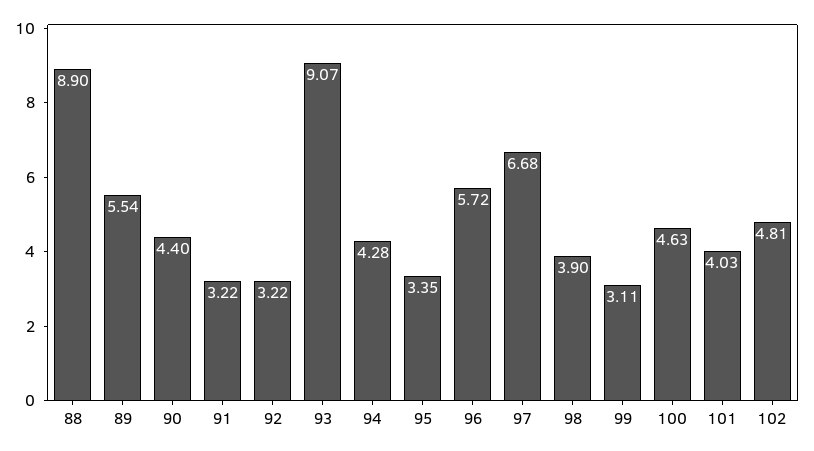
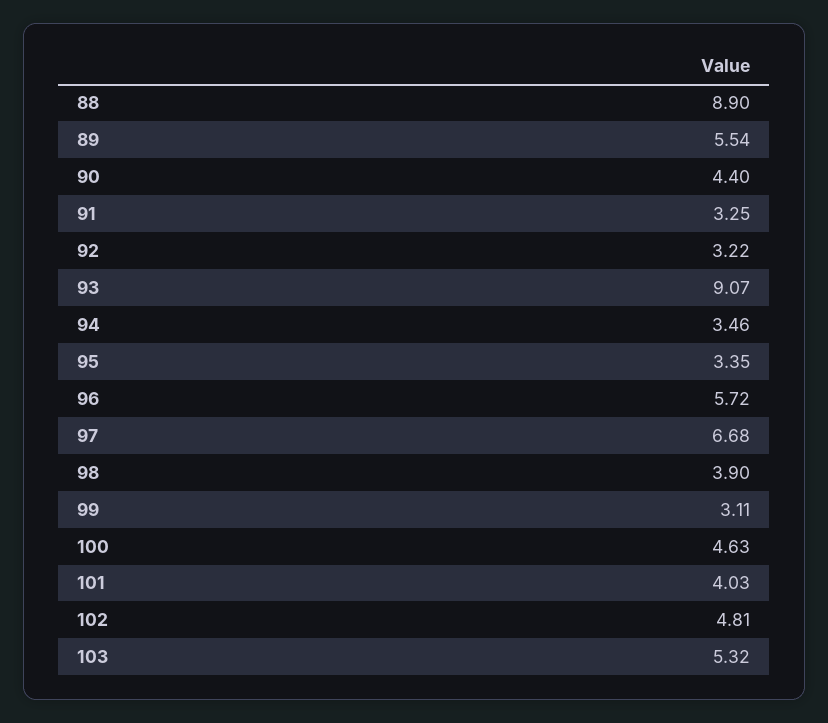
91: 3.22 -> 3.25
94: 4.28 -> 3.46
103: none -> 5.32

